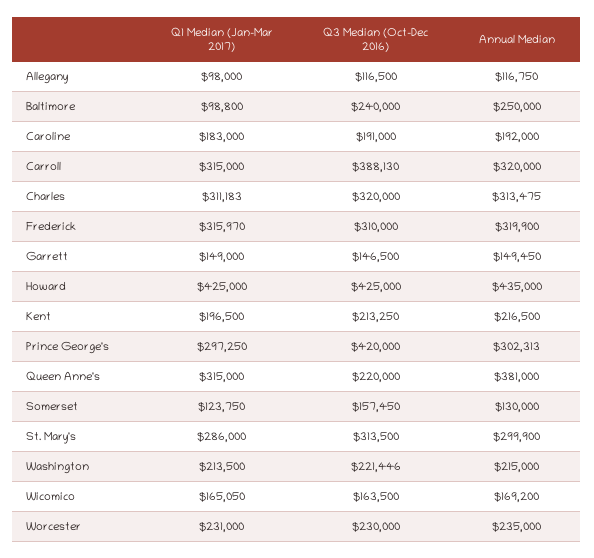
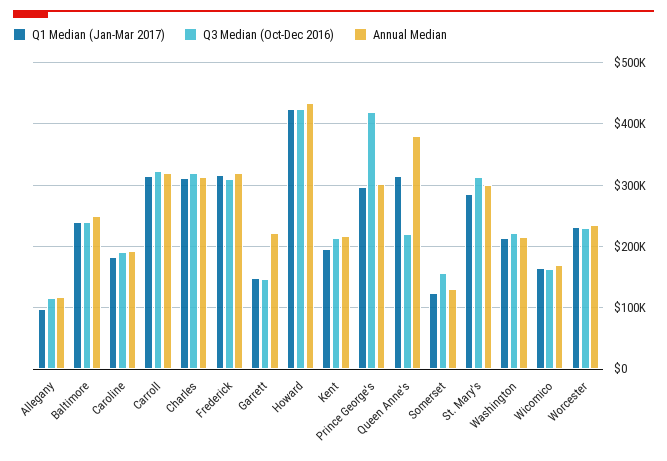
Q1 Median (Jan-Mar 2017), Baltimore: 98800 -> 240000
Q3 Median (Oct-Dec 2016), Carroll: 388130 -> 320000
Annual Median, Garrett: 149450 -> 220000

